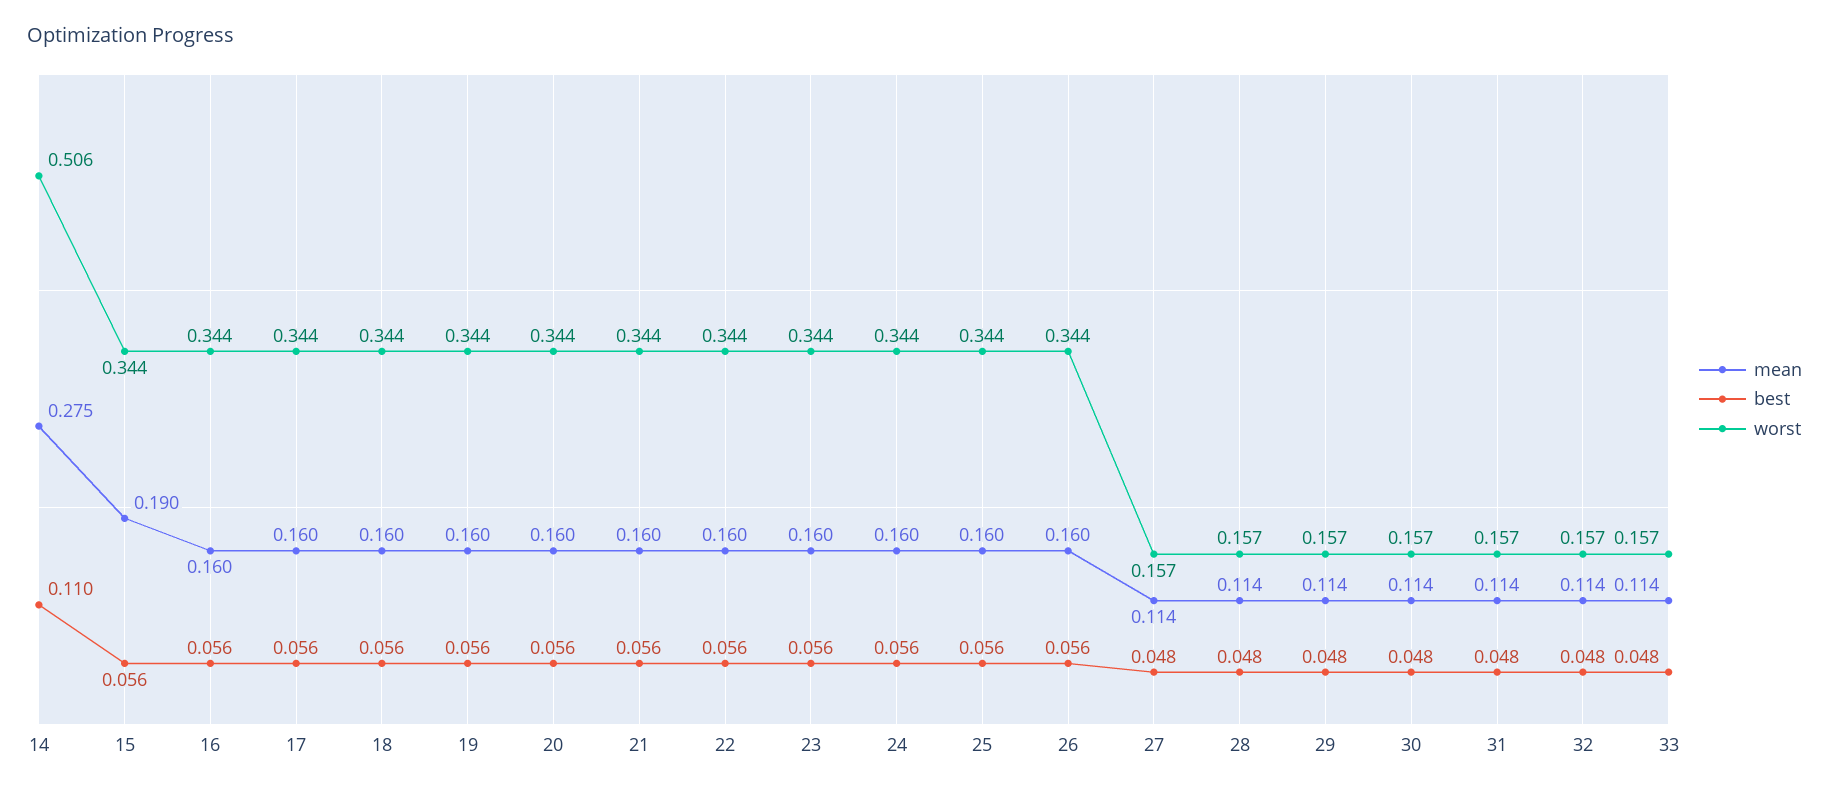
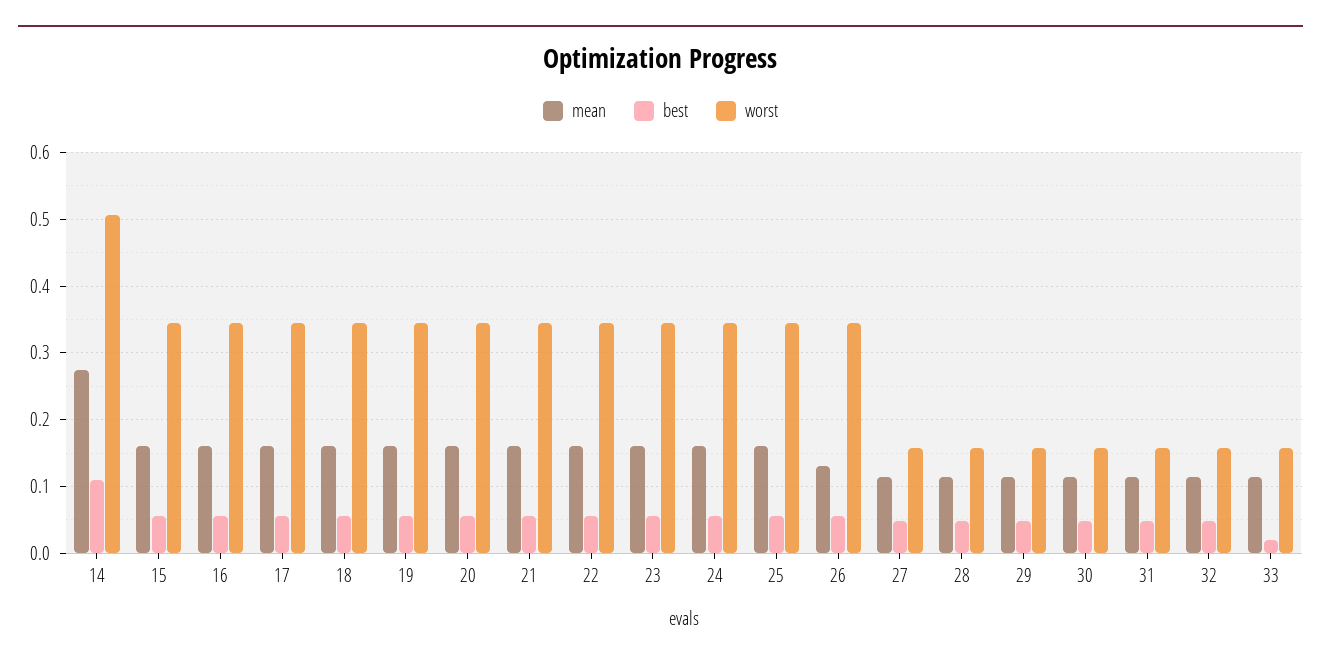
mean, 15: 0.19 -> 0.16
mean, 26: 0.16 -> 0.13
best, 33: 0.048 -> 0.02

